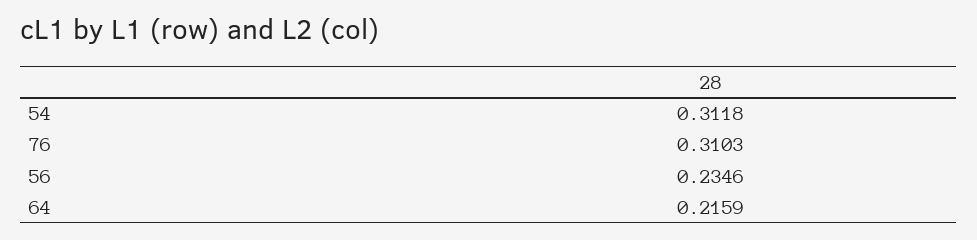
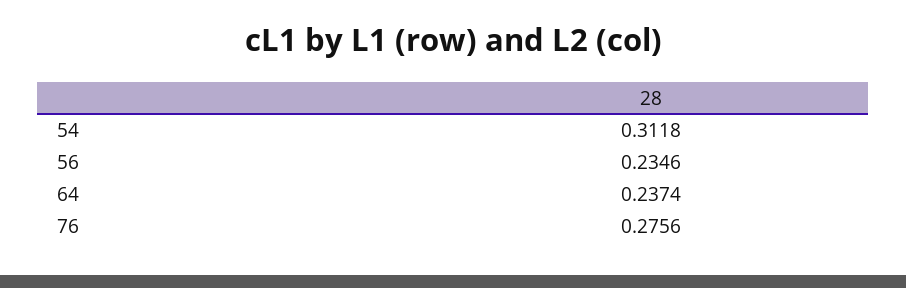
76: 0.3103 -> 0.2756
64: 0.2159 -> 0.2374

